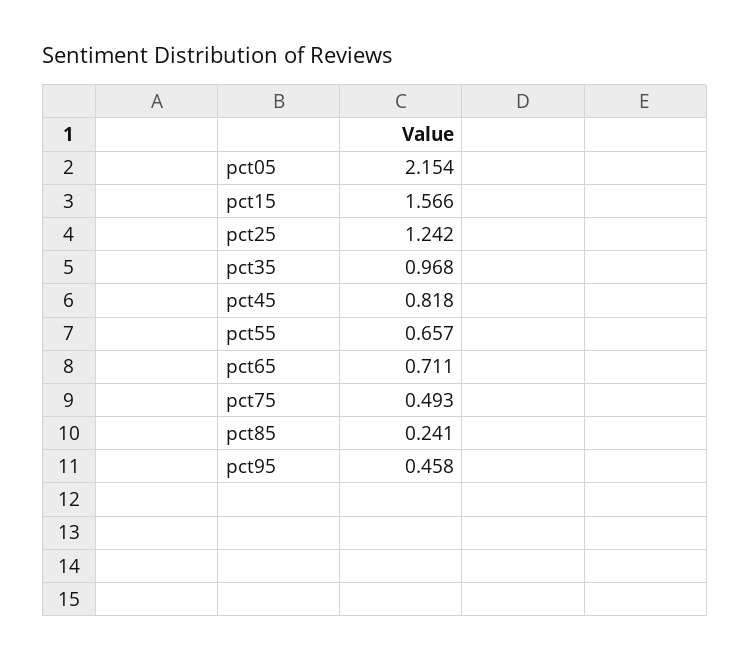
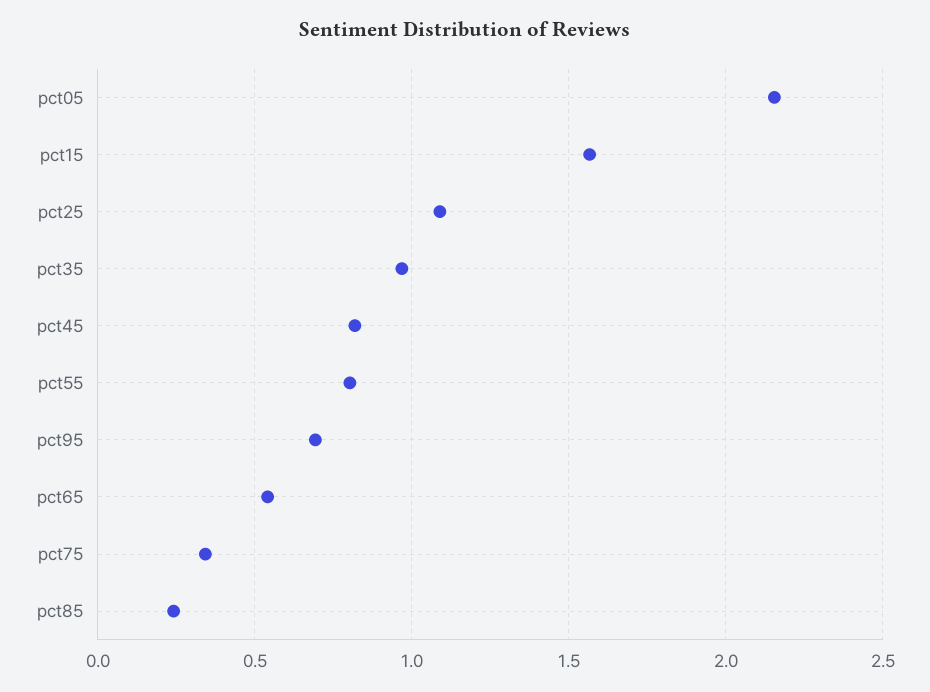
pct25: 1.242 -> 1.1
pct55: 0.657 -> 0.8
pct65: 0.711 -> 0.55
pct75: 0.493 -> 0.35
pct95: 0.458 -> 0.7

